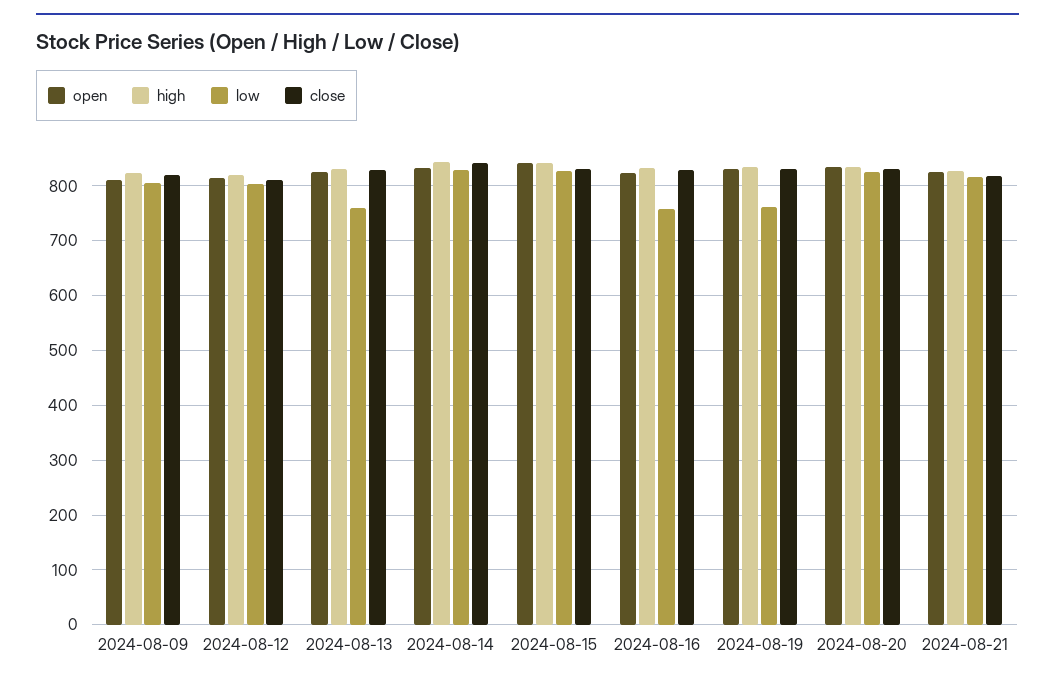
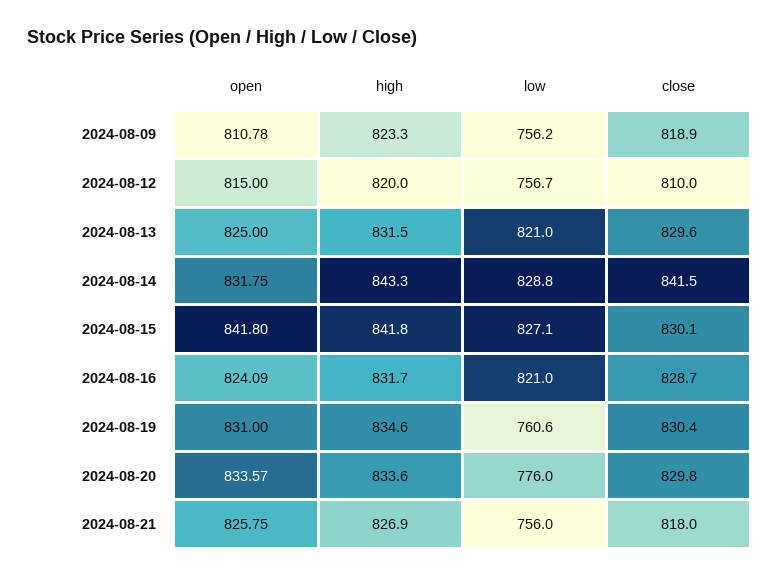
low, 2024-08-09: 800 -> 756.2
low, 2024-08-12: 800 -> 756.7
low, 2024-08-13: 760 -> 821
low, 2024-08-16: 760 -> 821
low, 2024-08-20: 820 -> 776
low, 2024-08-21: 820 -> 756

